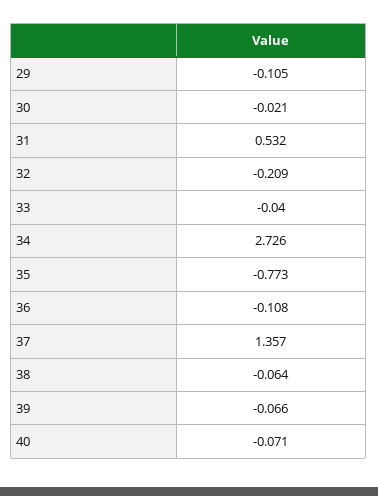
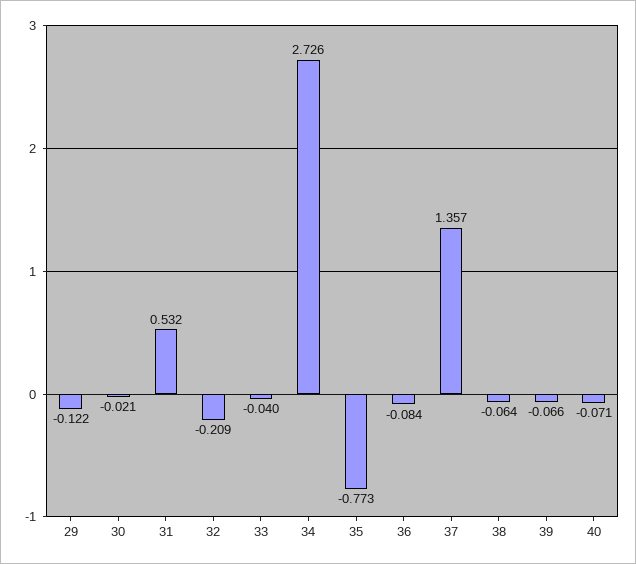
29: -0.105 -> -0.122
36: -0.108 -> -0.084

